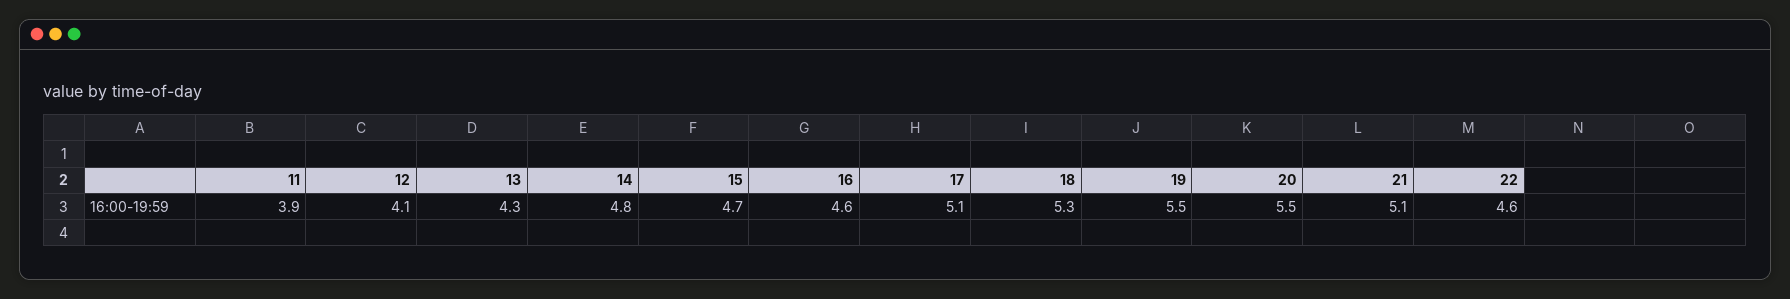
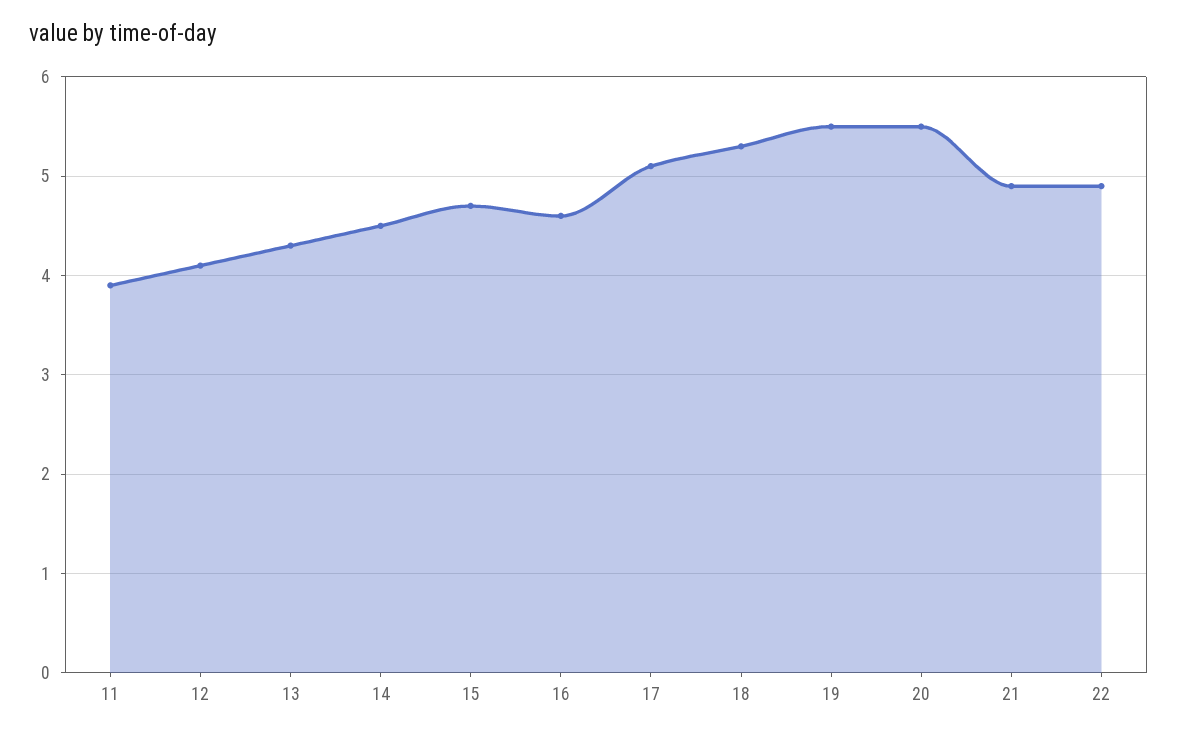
14: 4.8 -> 4.5
21: 5.1 -> 4.9
22: 4.6 -> 4.9

